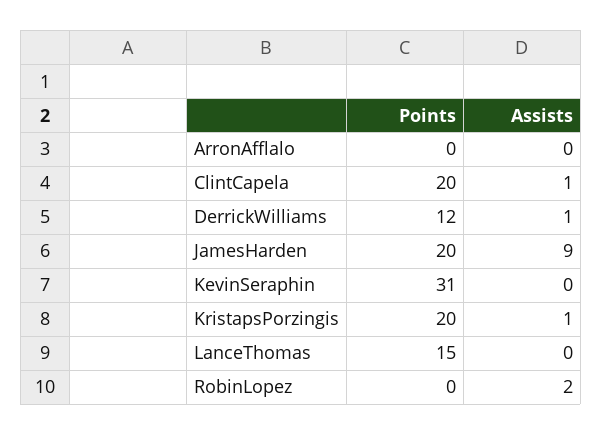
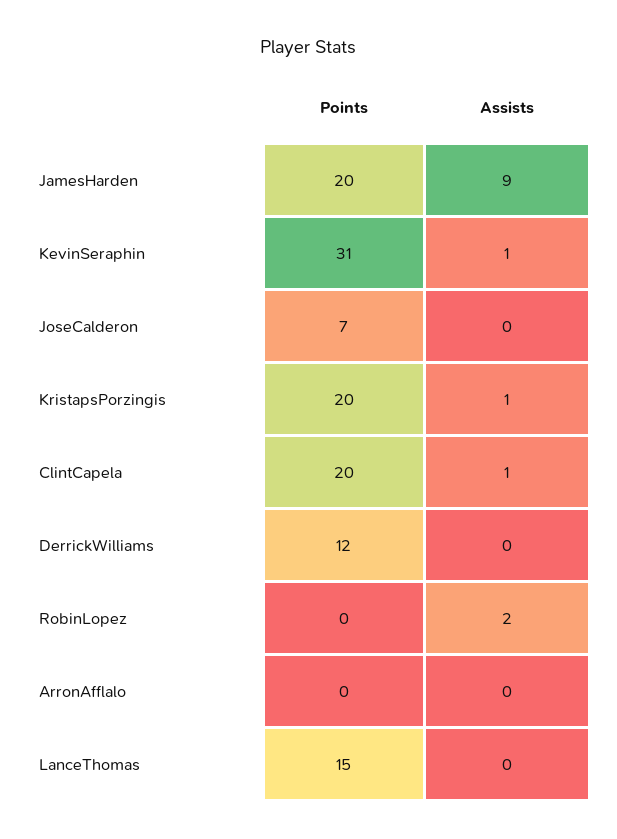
Assists, DerrickWilliams: 1 -> 0
Assists, KevinSeraphin: 0 -> 1
Points, JoseCalderon: none -> 7
Assists, JoseCalderon: none -> 0

